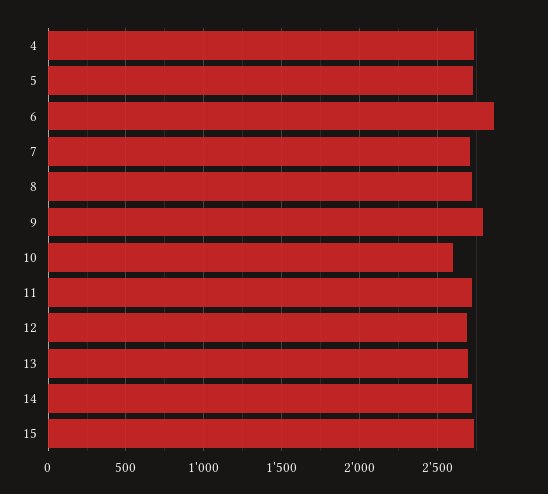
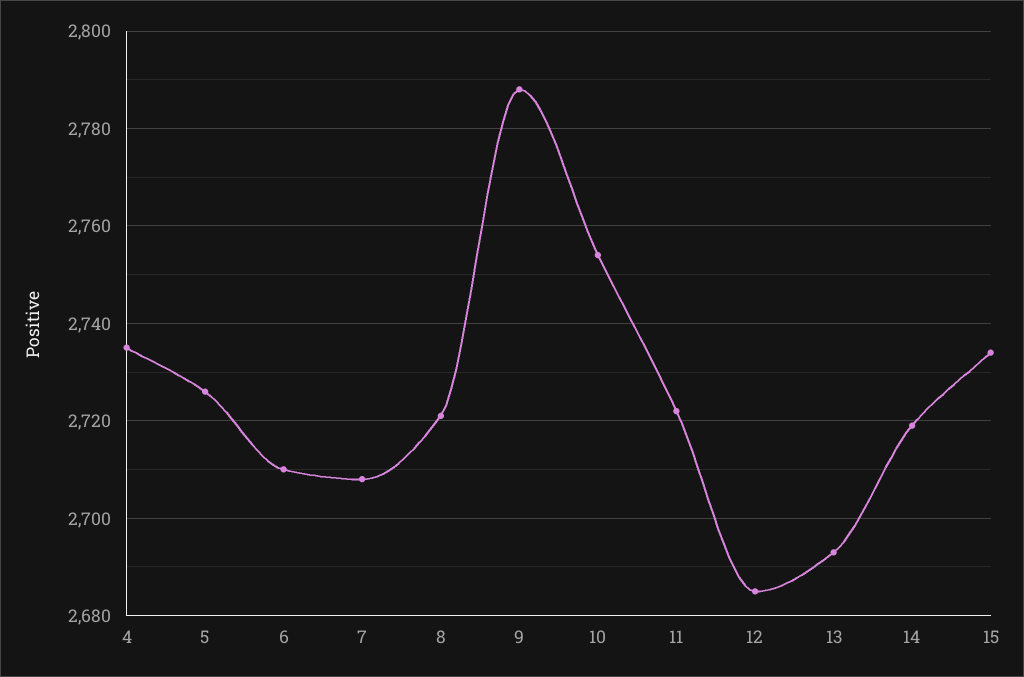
6: 2850 -> 2710
10: 2600 -> 2755

